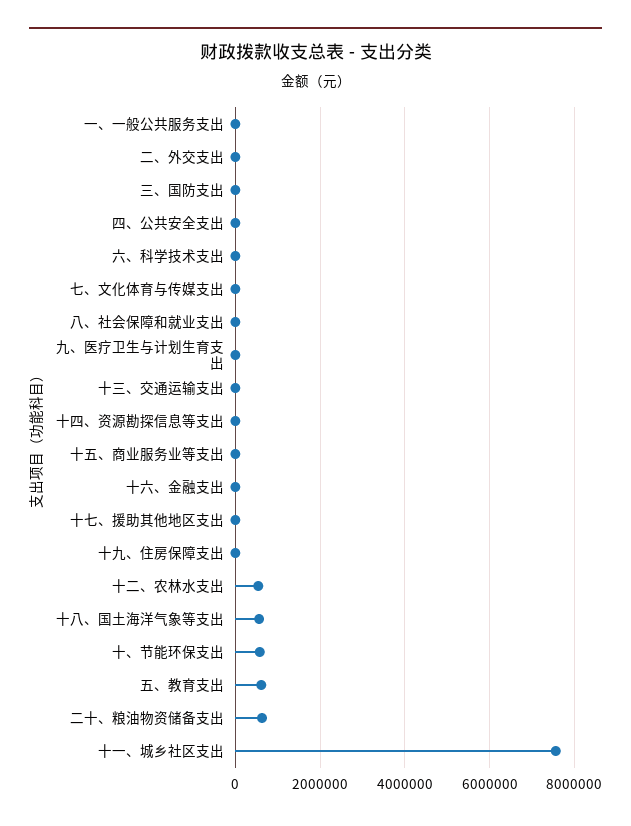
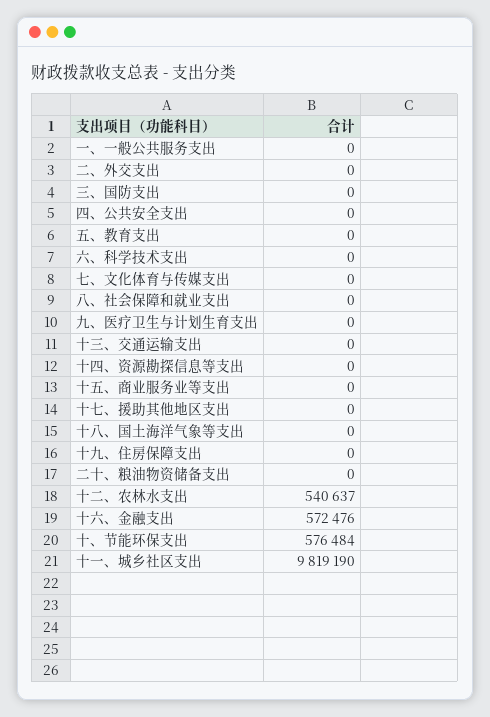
十六、金融支出: 0 -> 572476
十八、国土海洋气象等支出: 600000 -> 0
五、教育支出: 600000 -> 0
二十、粮油物资储备支出: 600000 -> 0
十一、城乡社区支出: 7600000 -> 9819190

